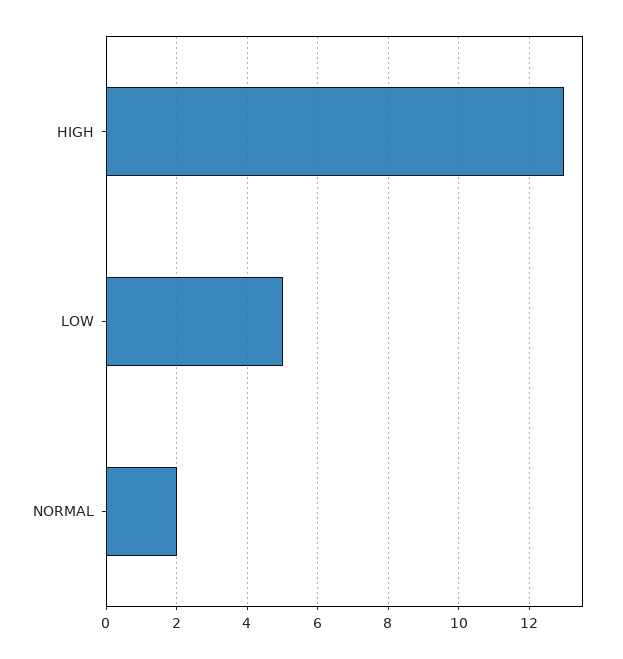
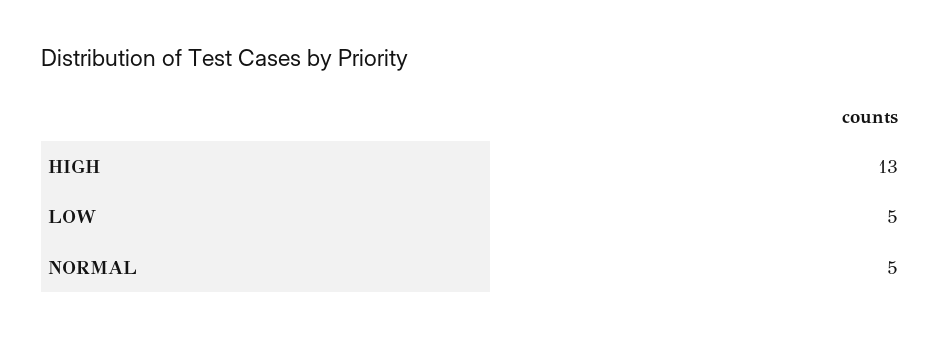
NORMAL: 2 -> 5

